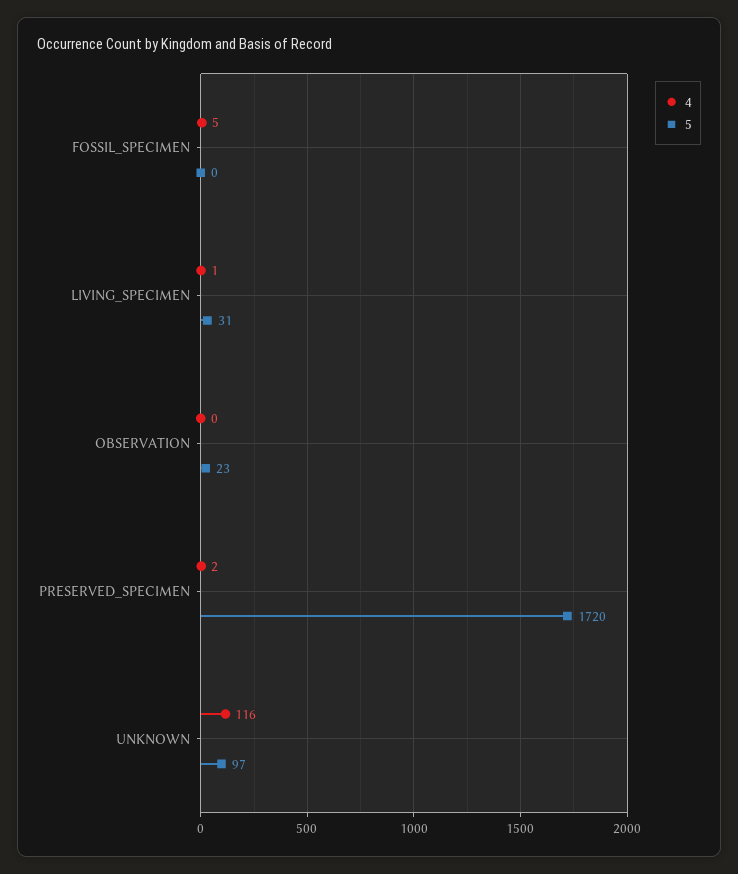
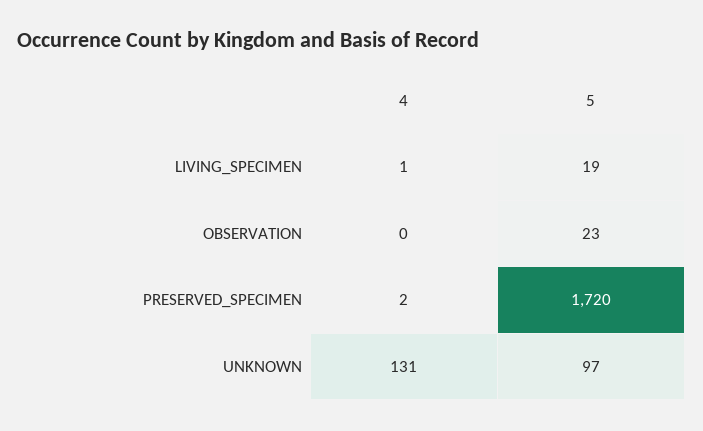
4, FOSSIL_SPECIMEN: 5 -> none
5, FOSSIL_SPECIMEN: 0 -> none
5, LIVING_SPECIMEN: 31 -> 19
4, UNKNOWN: 116 -> 131

